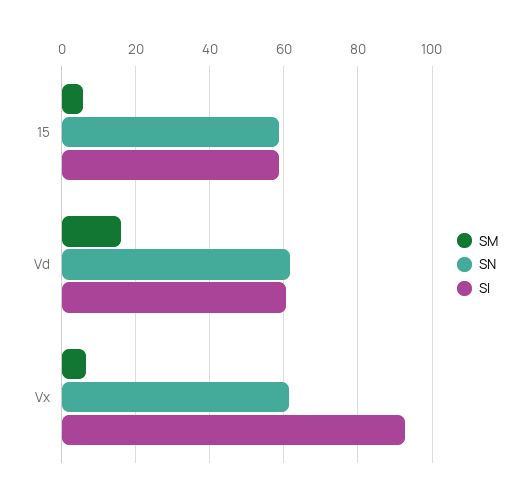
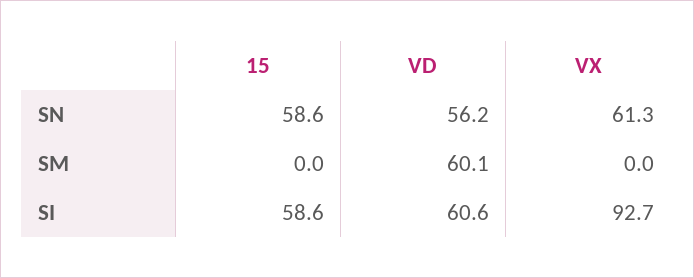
SM, 15: 6 -> 0
SM, Vd: 16 -> 60.1
SN, Vd: 62 -> 56.2
SM, Vx: 6 -> 0

